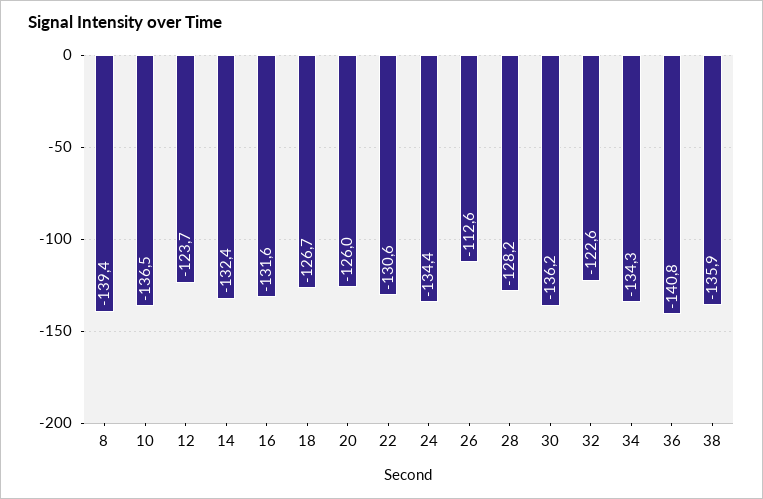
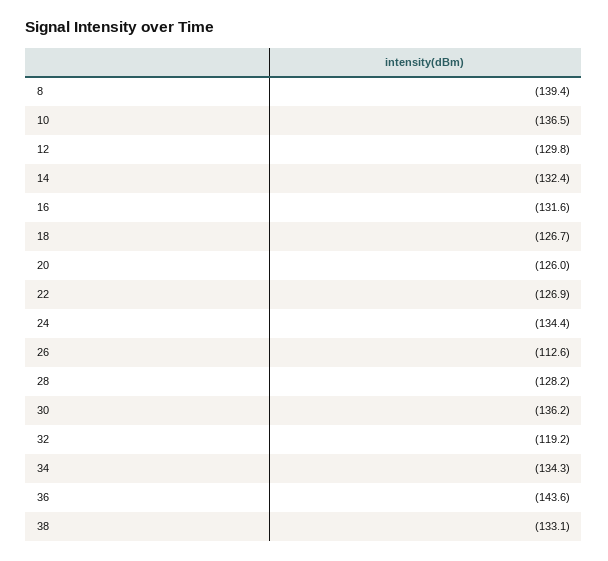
12: -123.7 -> -129.8
22: -130.6 -> -126.9
32: -122.6 -> -119.2
36: -140.8 -> -143.6
38: -135.9 -> -133.1

